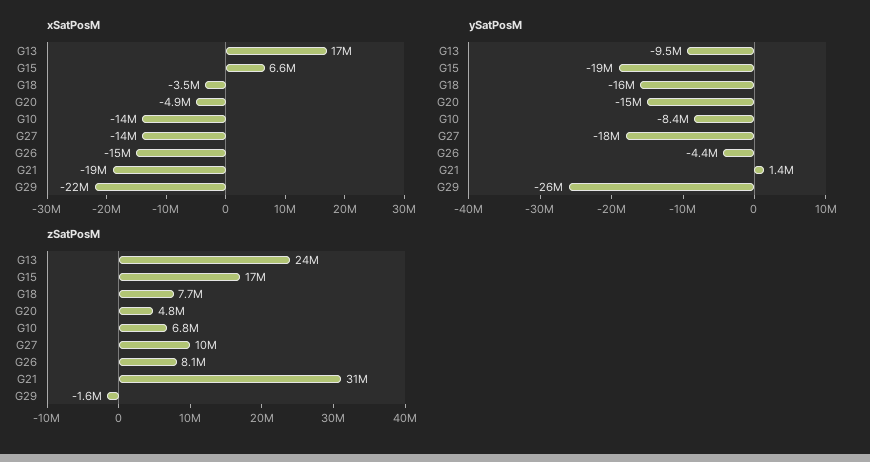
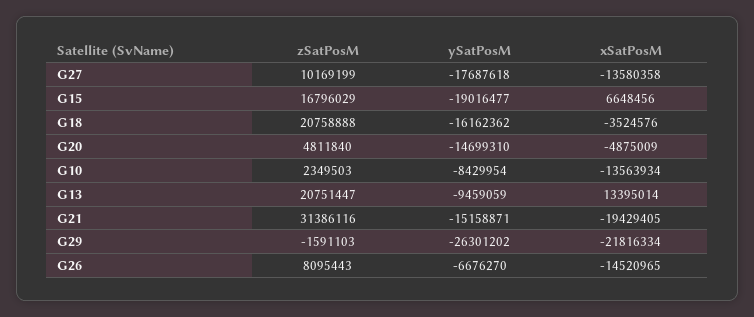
xSatPosM, G13: 17000000 -> 13395014
ySatPosM, G26: -4400000 -> -6676270
ySatPosM, G21: 1400000 -> -15158871
zSatPosM, G13: 24000000 -> 20751447
zSatPosM, G18: 7700000 -> 20758888
zSatPosM, G10: 6800000 -> 2349503

